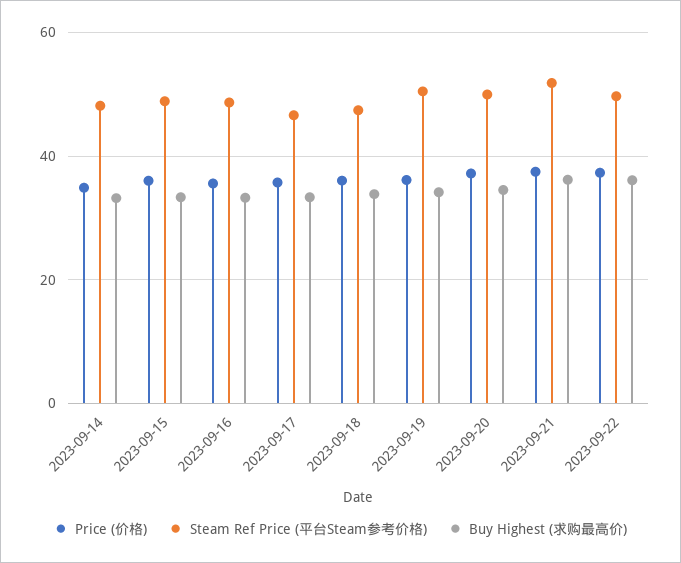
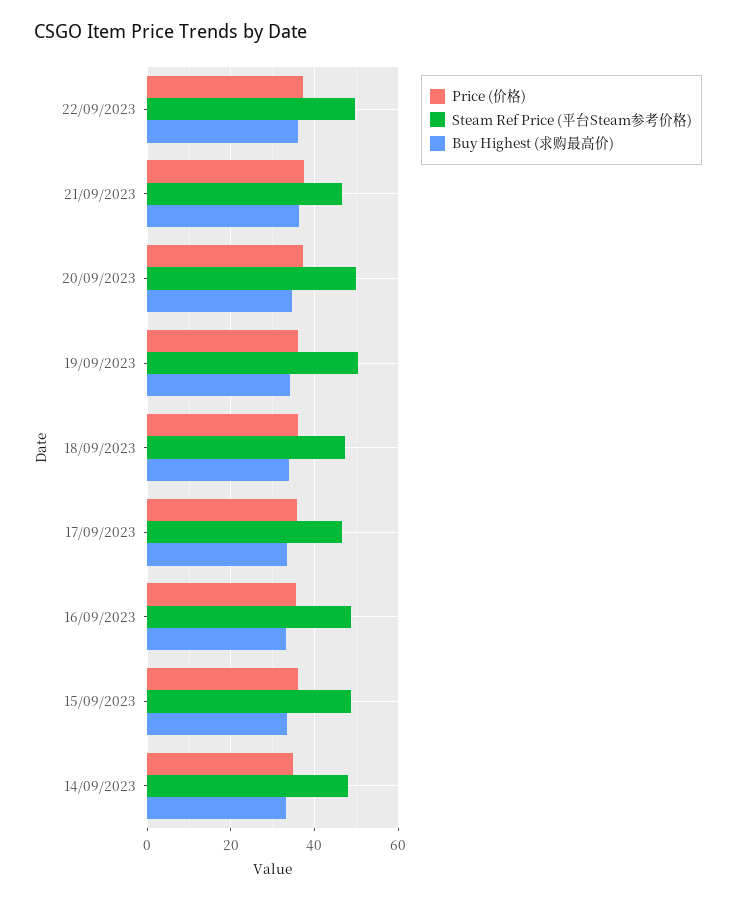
Steam Ref Price (平台Steam参考价格), 2023-09-21: 52 -> 46

